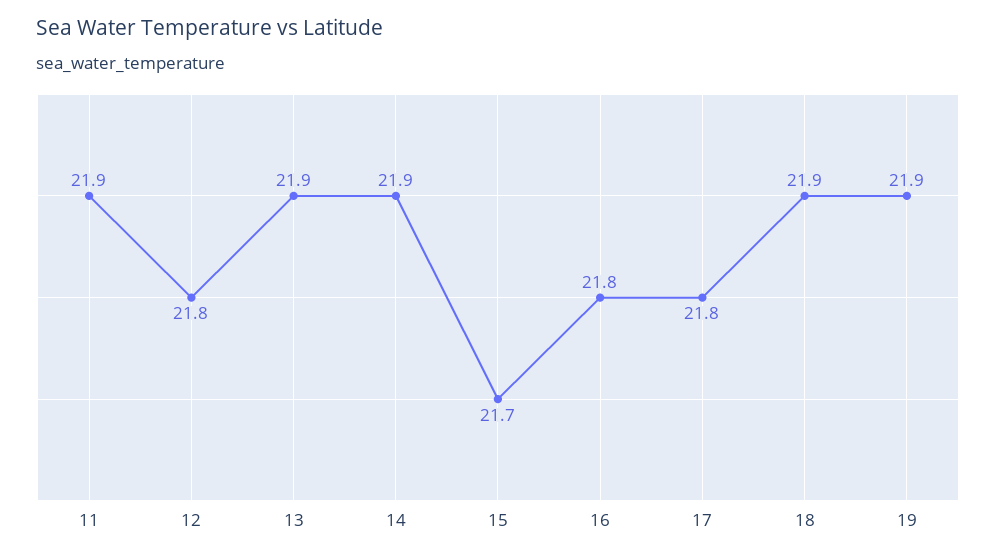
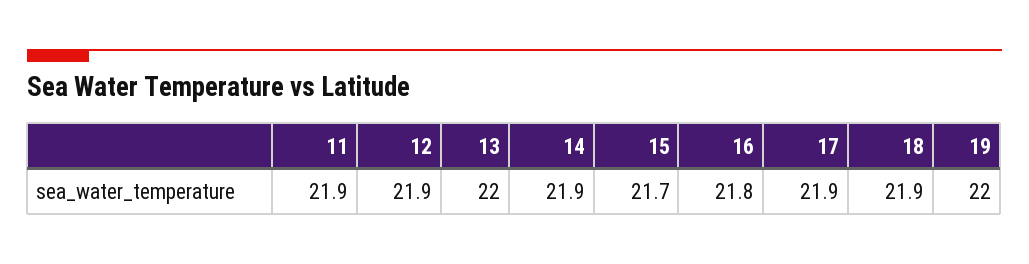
12: 21.8 -> 21.9
13: 21.9 -> 22
17: 21.8 -> 21.9
19: 21.9 -> 22

